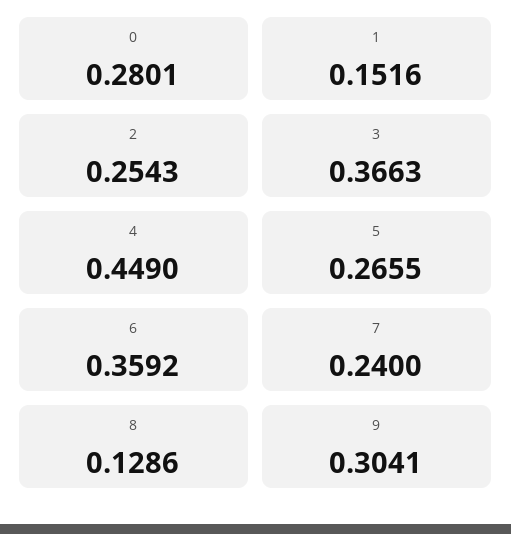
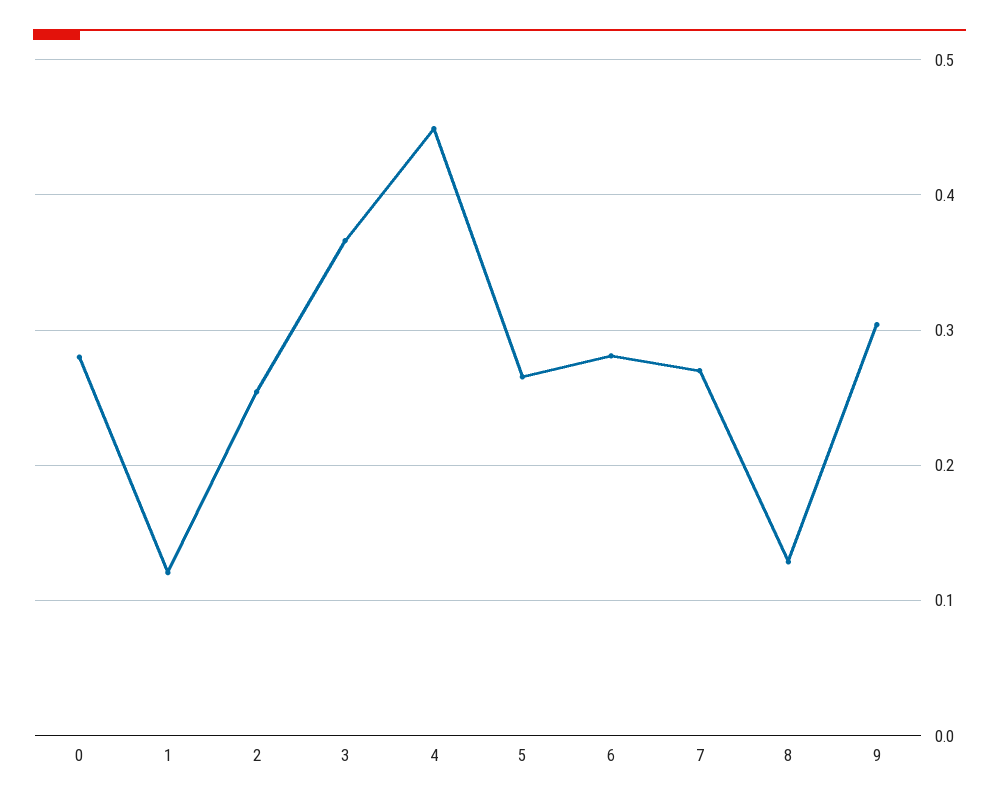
1: 0.1516 -> 0.12
6: 0.3592 -> 0.28
7: 0.24 -> 0.27

